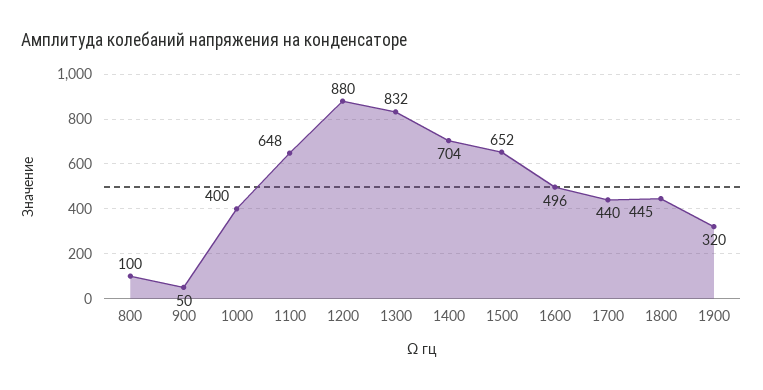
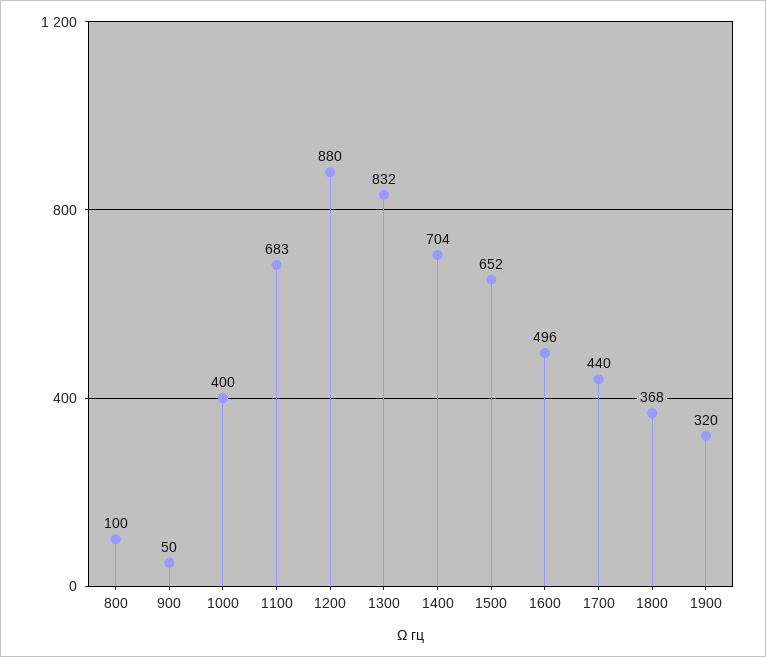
1100: 648 -> 683
1800: 445 -> 368

